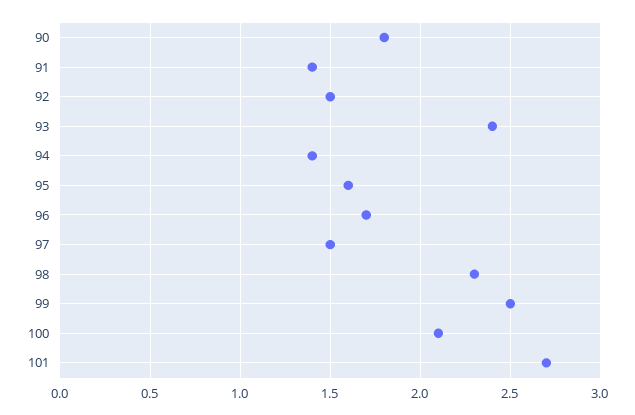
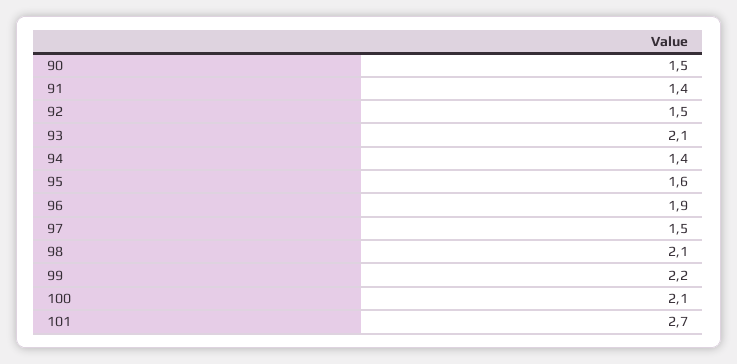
90: 1.8 -> 1.5
93: 2.4 -> 2.1
96: 1.7 -> 1.9
98: 2.3 -> 2.1
99: 2.5 -> 2.2

